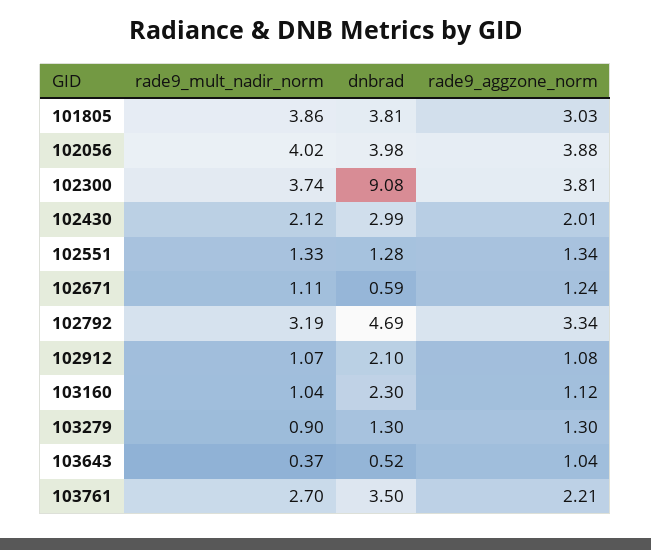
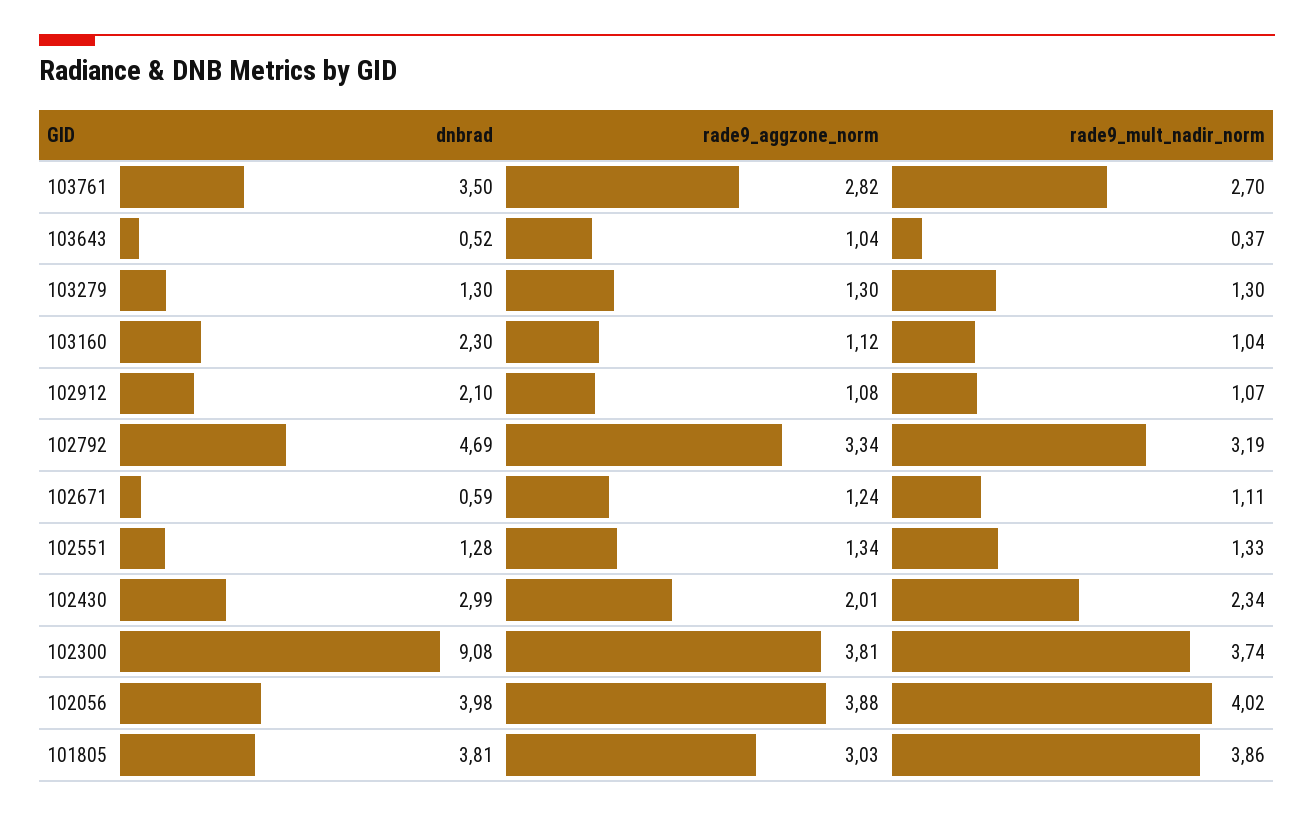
rade9_mult_nadir_norm, 102430: 2.12 -> 2.34
rade9_mult_nadir_norm, 103279: 0.9 -> 1.3
rade9_aggzone_norm, 103761: 2.21 -> 2.82

